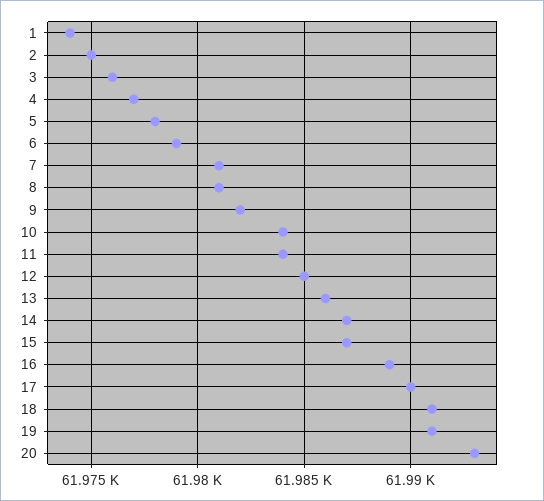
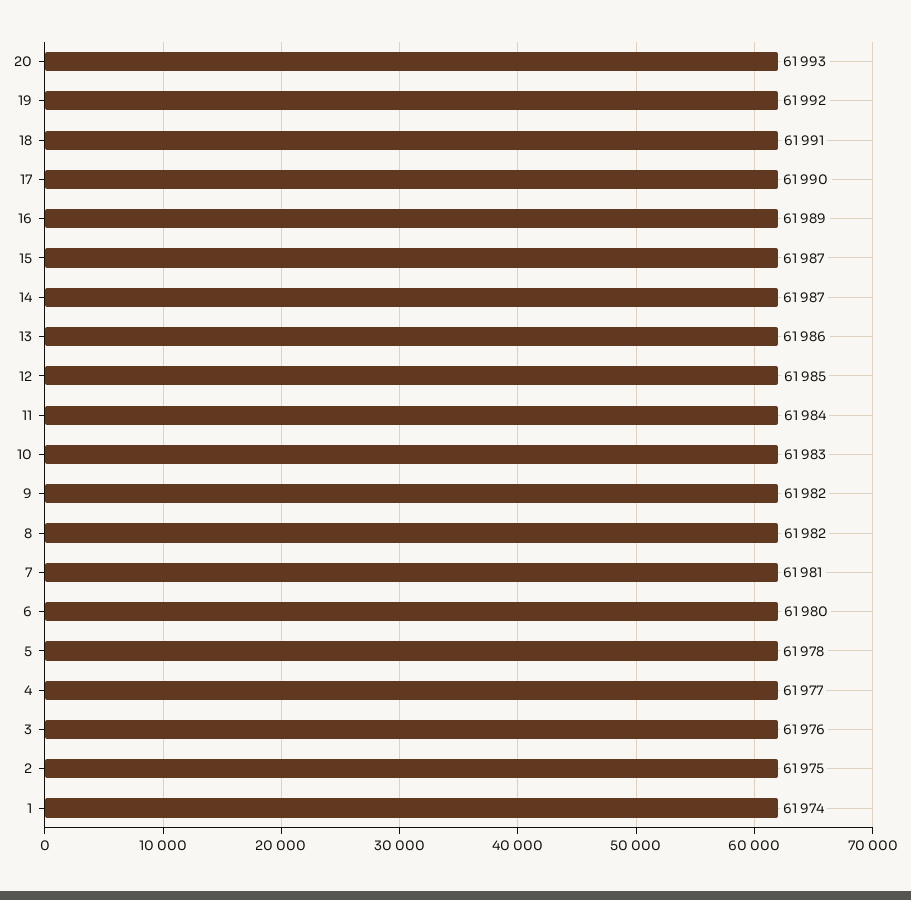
6: 61979 -> 61980
8: 61981 -> 61982
10: 61984 -> 61983
19: 61991 -> 61992

